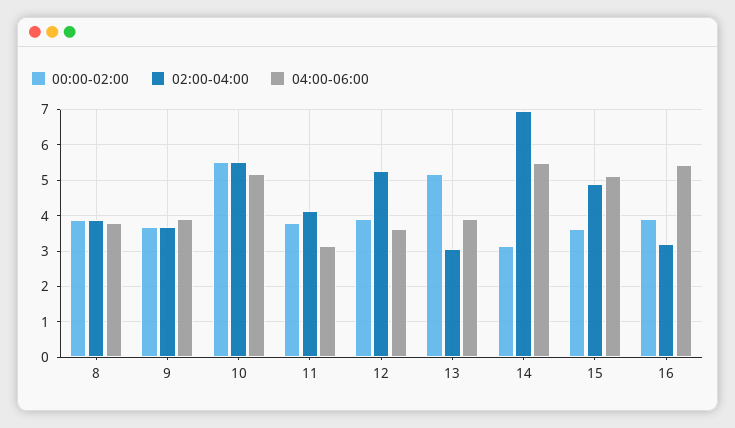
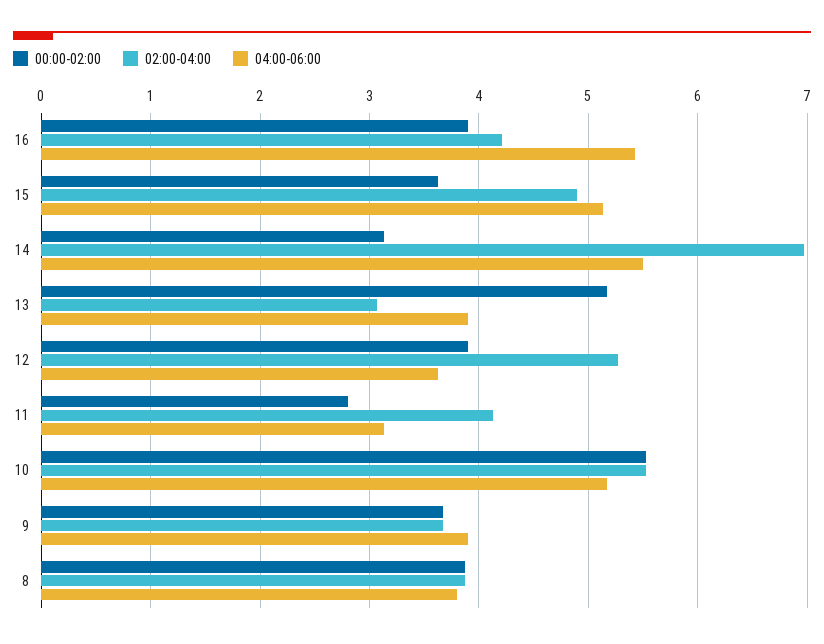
00:00-02:00, 11: 3.8 -> 2.8
02:00-04:00, 16: 3.2 -> 4.2

